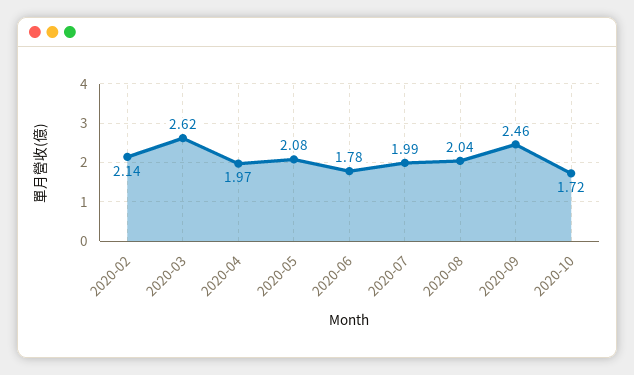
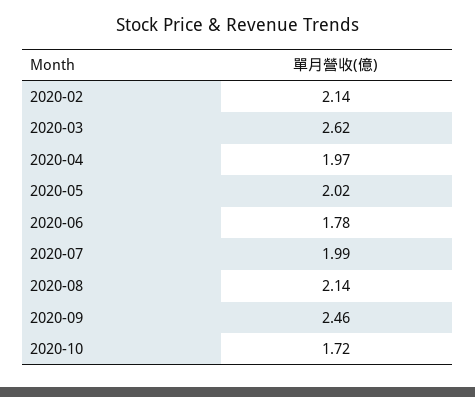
2020-05: 2.08 -> 2.02
2020-08: 2.04 -> 2.14

